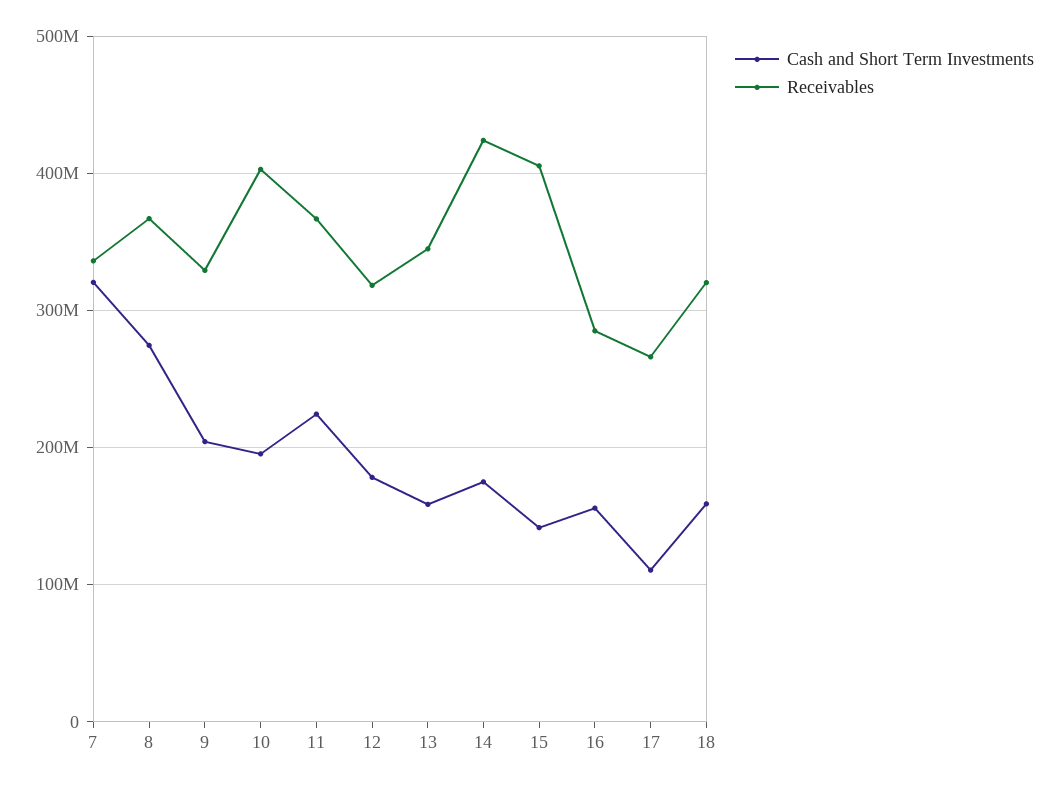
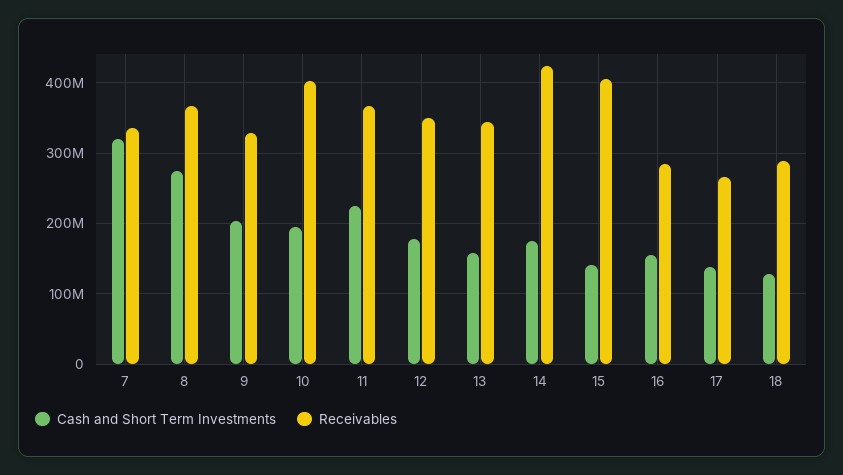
Receivables, 12: 320000000 -> 350000000
Cash and Short Term Investments, 17: 110000000 -> 140000000
Cash and Short Term Investments, 18: 160000000 -> 130000000
Receivables, 18: 320000000 -> 290000000

